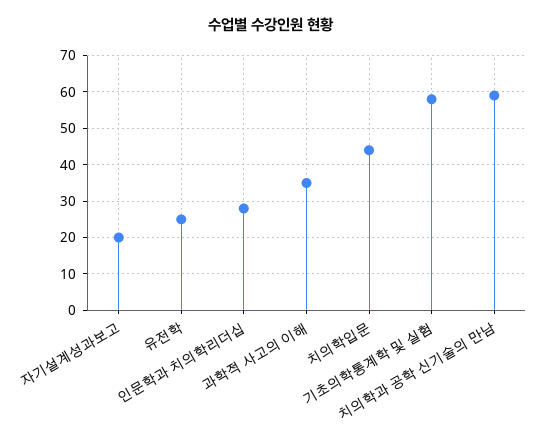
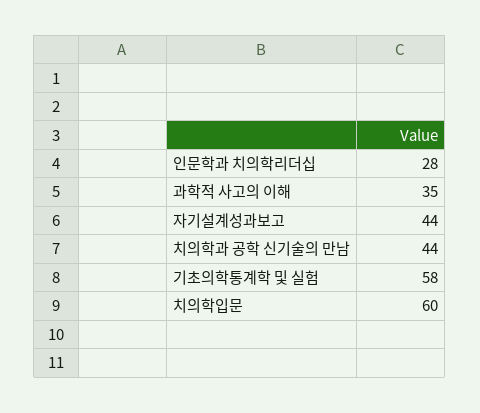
자기설계성과보고: 20 -> 44
유전학: 25 -> none
치의학입문: 45 -> 60
치의학과 공학 신기술의 만남: 60 -> 44

